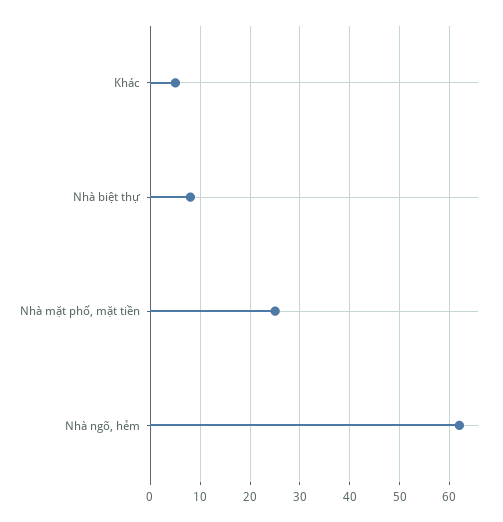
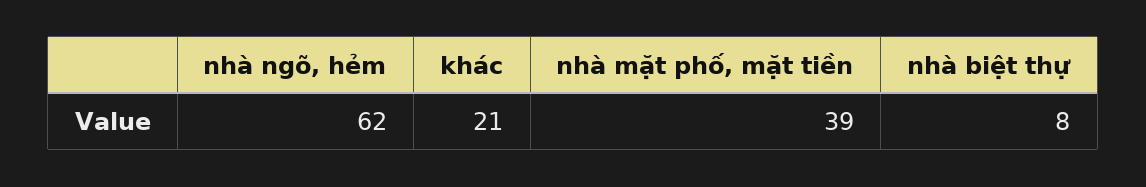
Khác: 5 -> 21
Nhà mặt phố, mặt tiền: 25 -> 39

